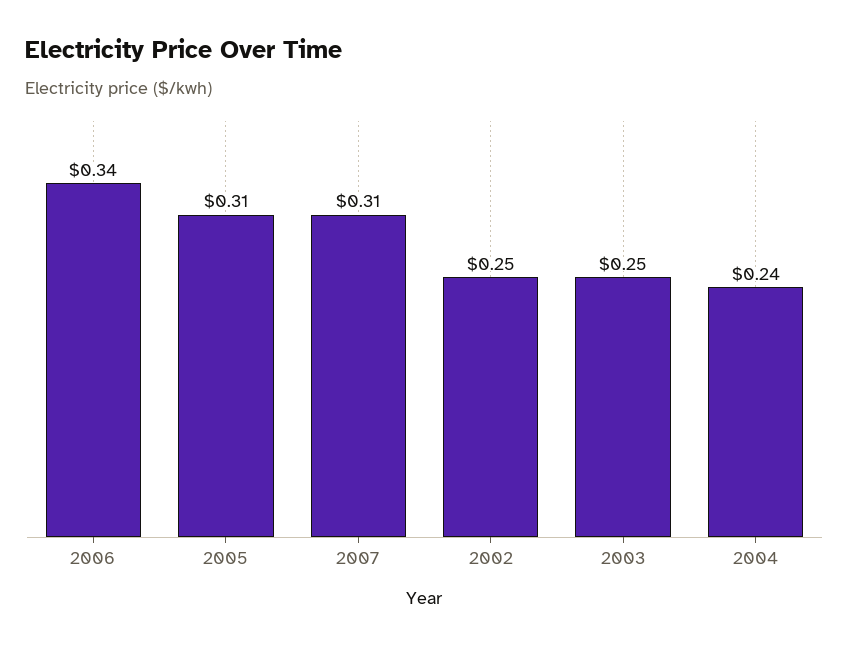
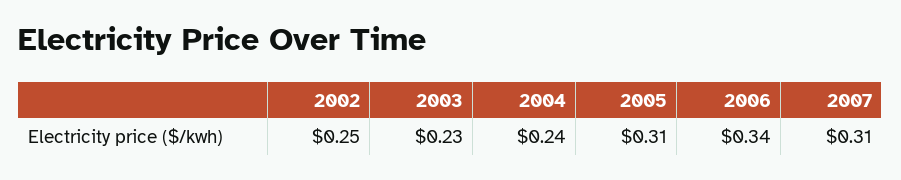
2003: 0.25 -> 0.23

